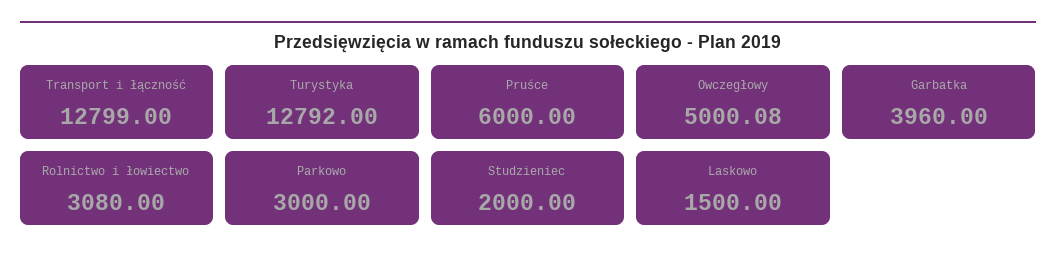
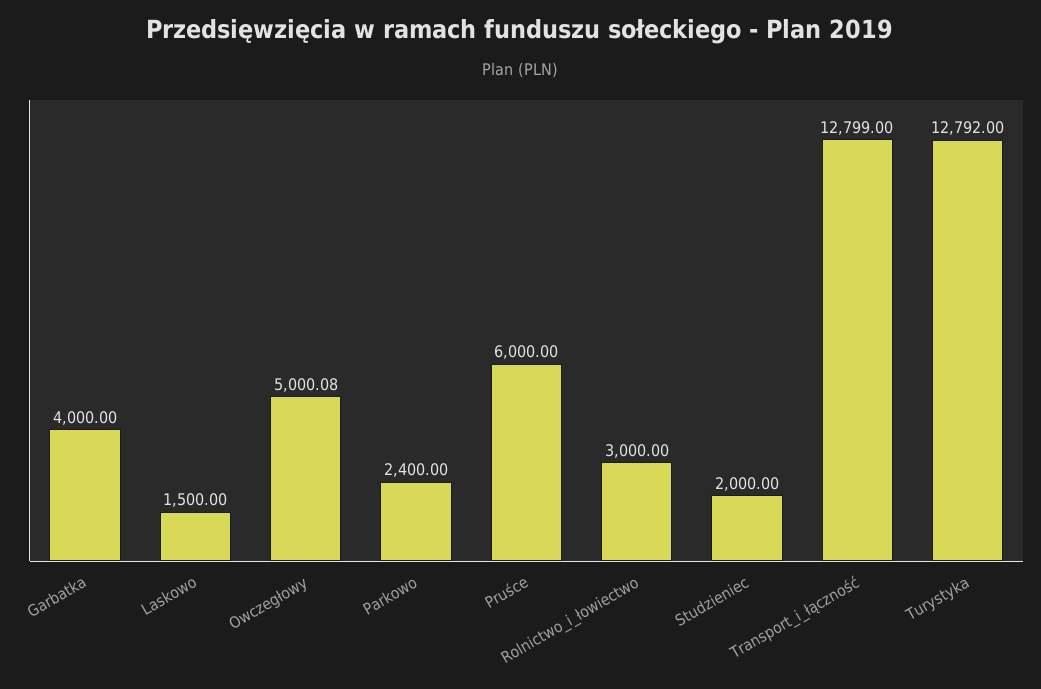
Garbatka: 3960 -> 4000
Rolnictwo i łowiectwo: 3080 -> 3000
Parkowo: 3000 -> 2400

